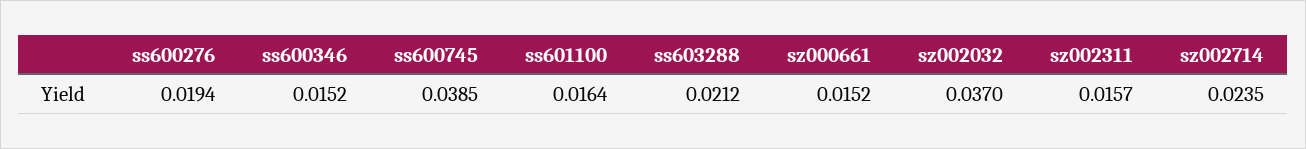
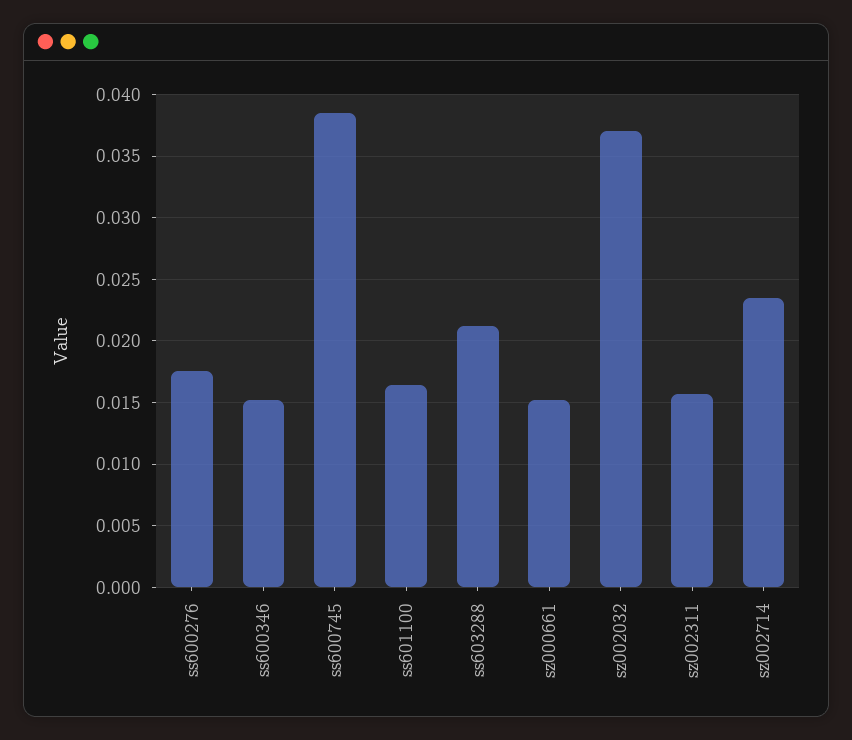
ss600276: 0.0194 -> 0.0175

